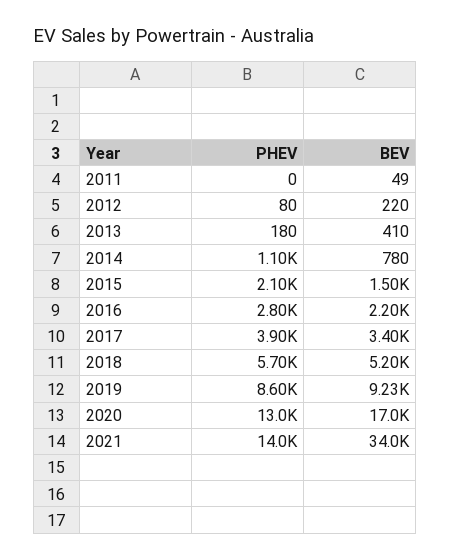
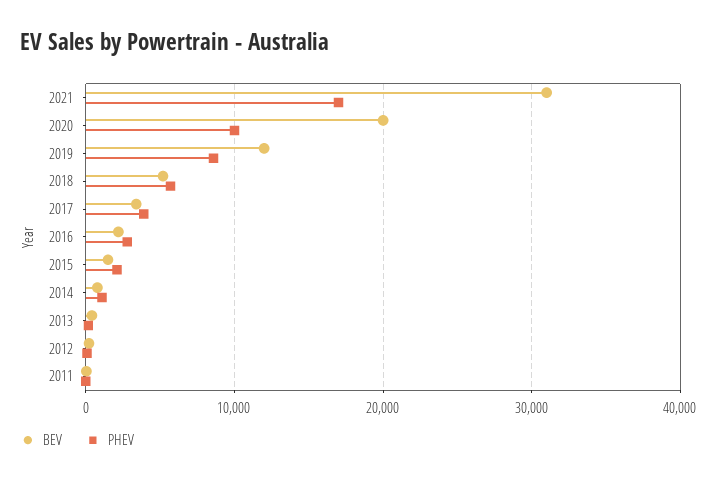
BEV, 2019: 9230 -> 12000
PHEV, 2020: 13000 -> 10000
BEV, 2020: 17000 -> 20000
PHEV, 2021: 14000 -> 17000
BEV, 2021: 34000 -> 31000

